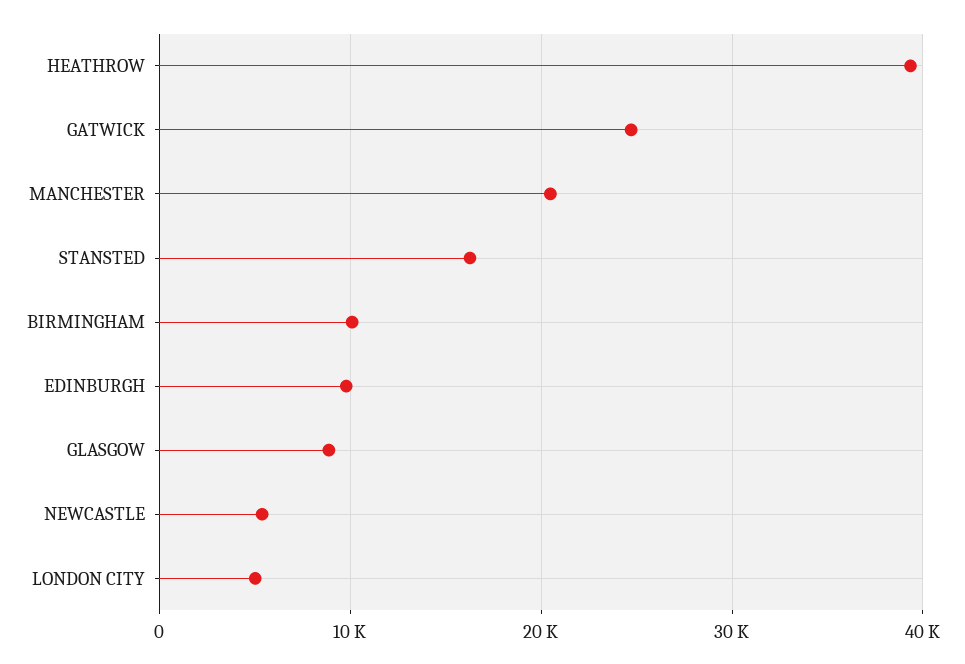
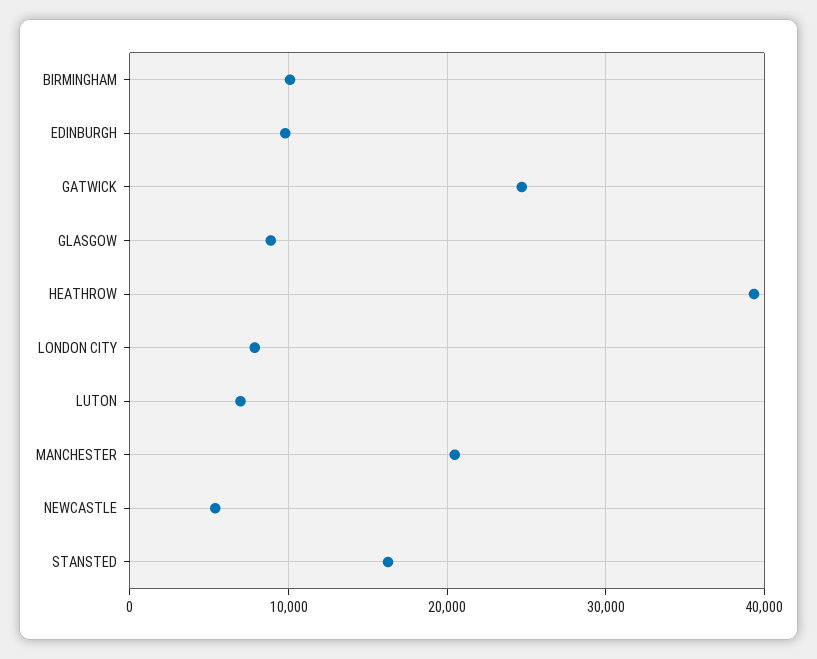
LONDON CITY: 5000 -> 8000
LUTON: none -> 7000

